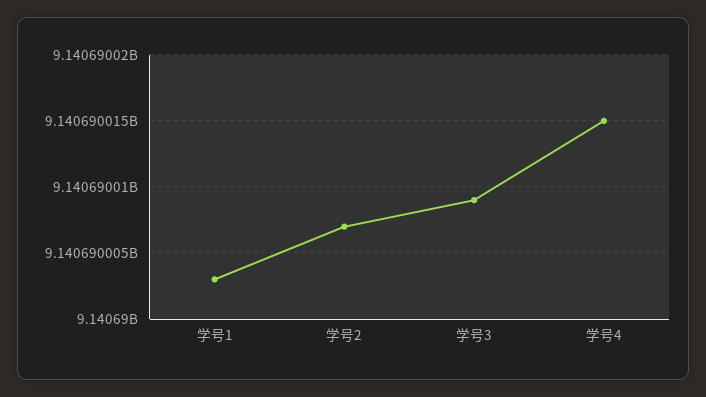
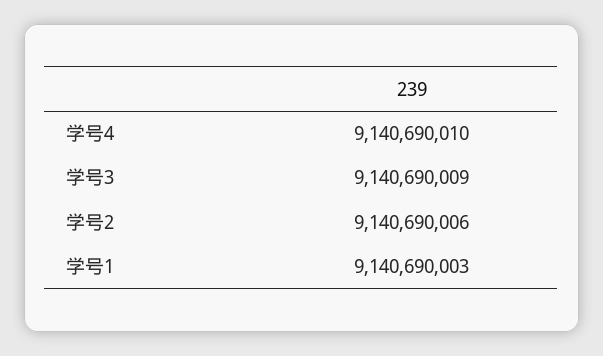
学号2: 9140690007 -> 9140690006
学号4: 9140690015 -> 9140690010

